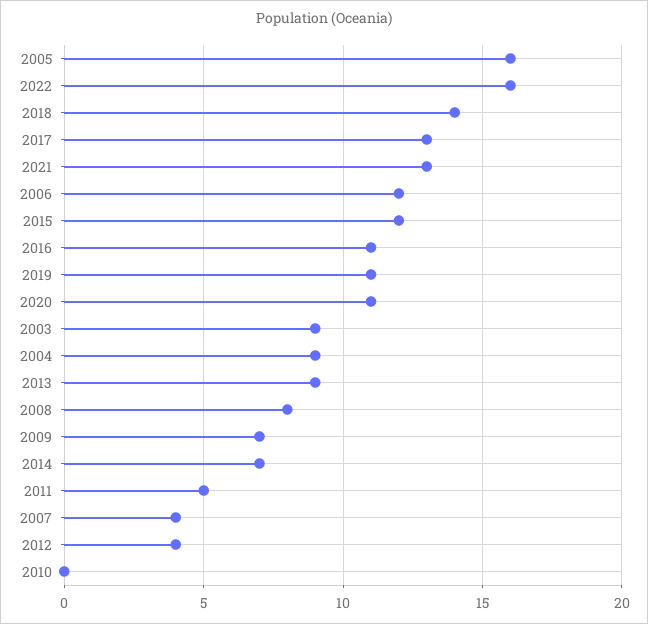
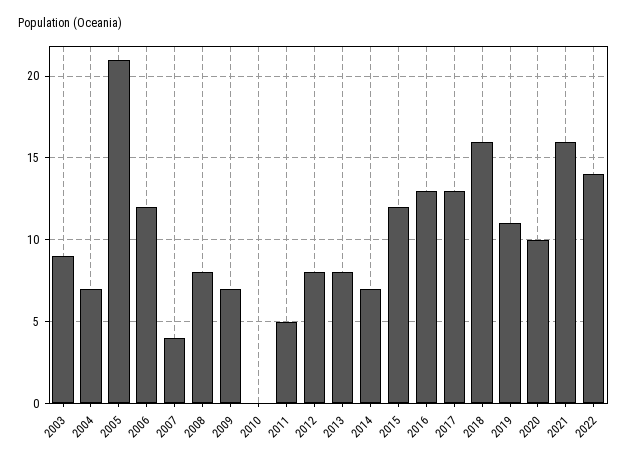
2005: 16 -> 21
2022: 16 -> 14
2018: 14 -> 16
2021: 13 -> 16
2016: 11 -> 13
2020: 11 -> 10
2004: 9 -> 7
2013: 9 -> 8
2012: 4 -> 8

